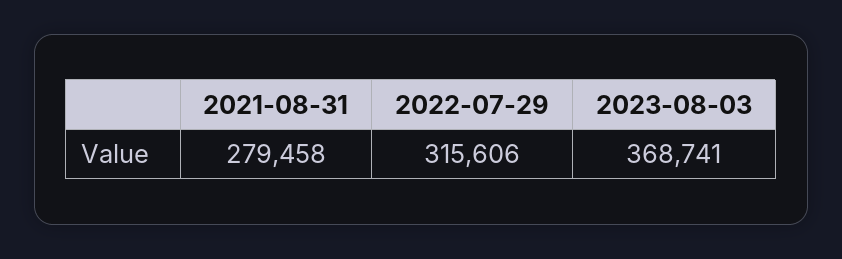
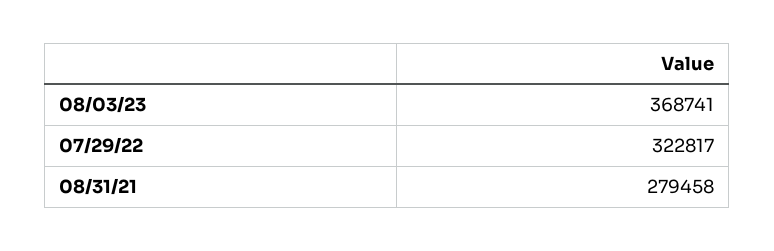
2022-07-29: 315606 -> 322817

